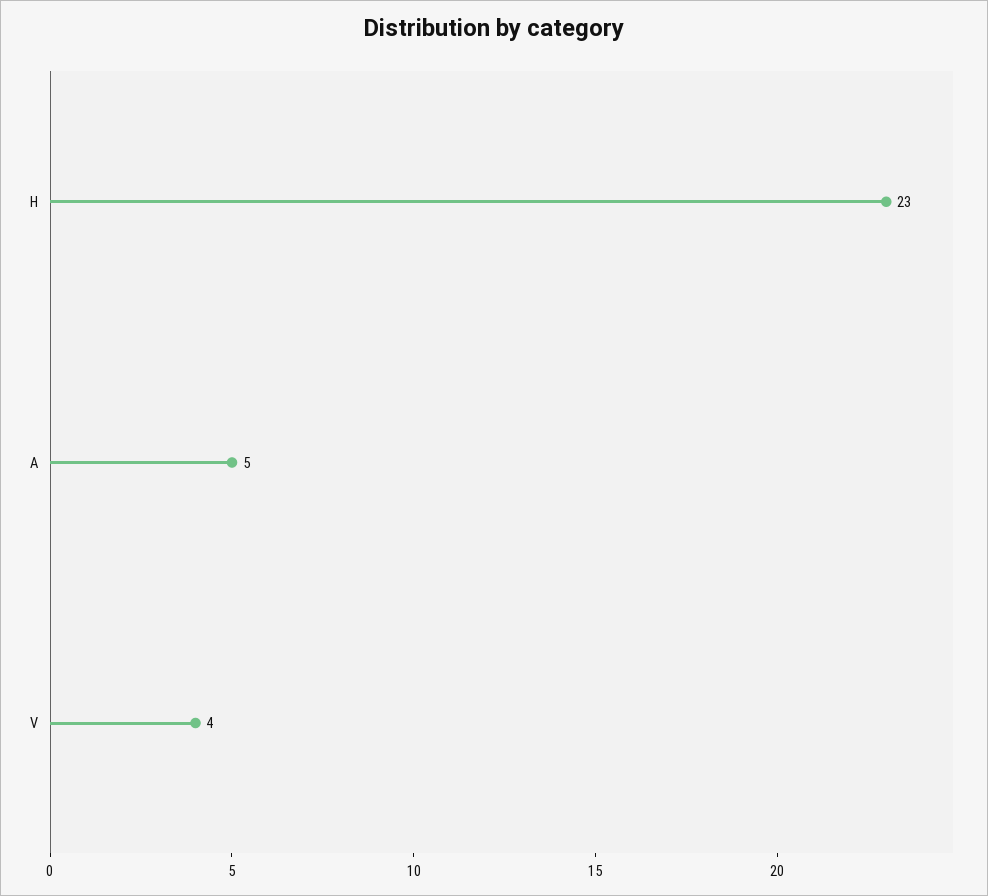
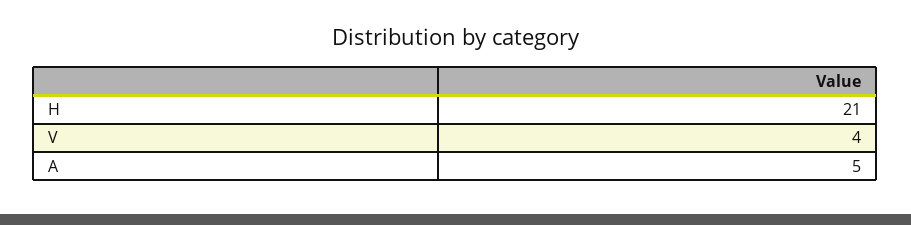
H: 23 -> 21

